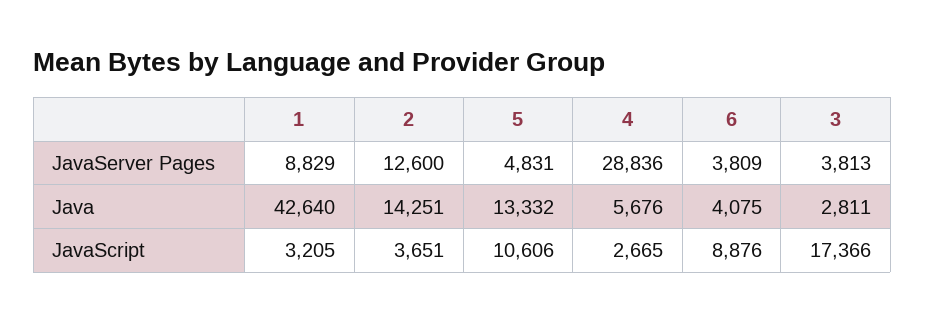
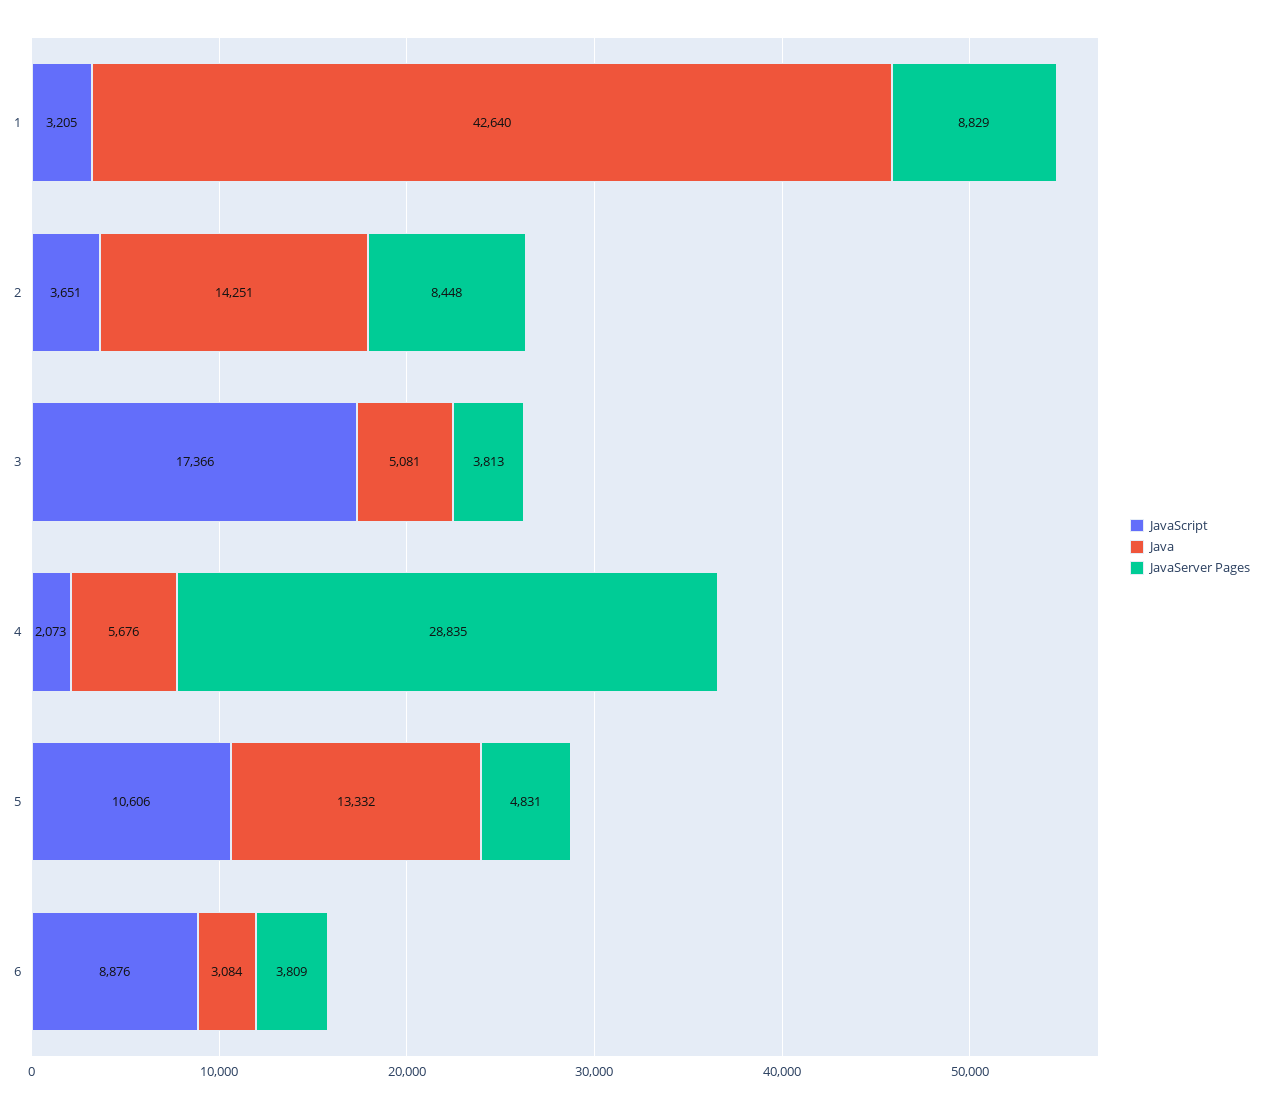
JavaServer Pages, 2: 12600 -> 8448
JavaServer Pages, 4: 28836 -> 28835
Java, 6: 4075 -> 3084
Java, 3: 2811 -> 5081
JavaScript, 4: 2665 -> 2073

